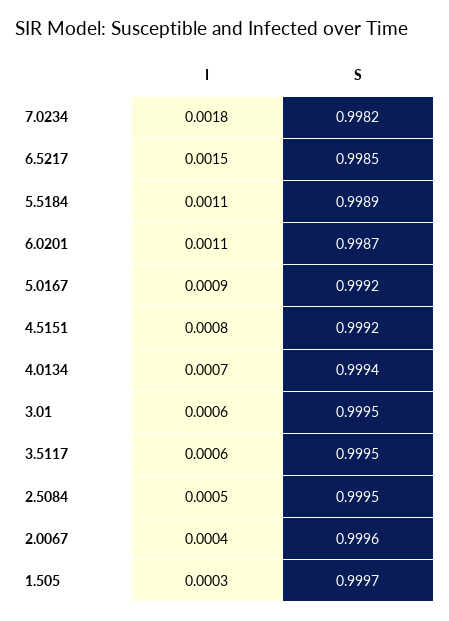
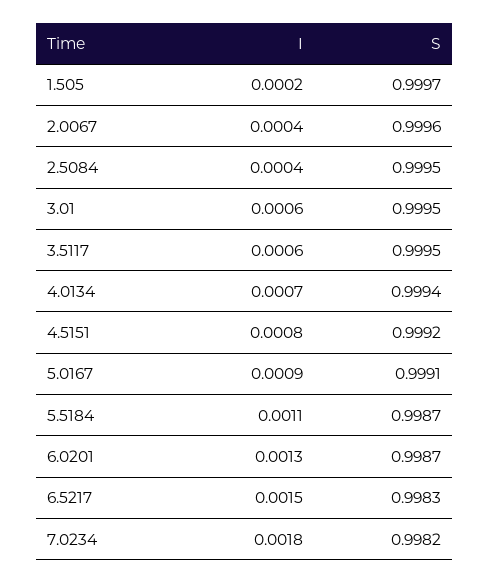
S, 6.5217: 0.9985 -> 0.9983
S, 5.5184: 0.9989 -> 0.9987
I, 6.0201: 0.0011 -> 0.0013
S, 5.0167: 0.9992 -> 0.9991
I, 2.5084: 0.0005 -> 0.0004
I, 1.505: 0.0003 -> 0.0002

